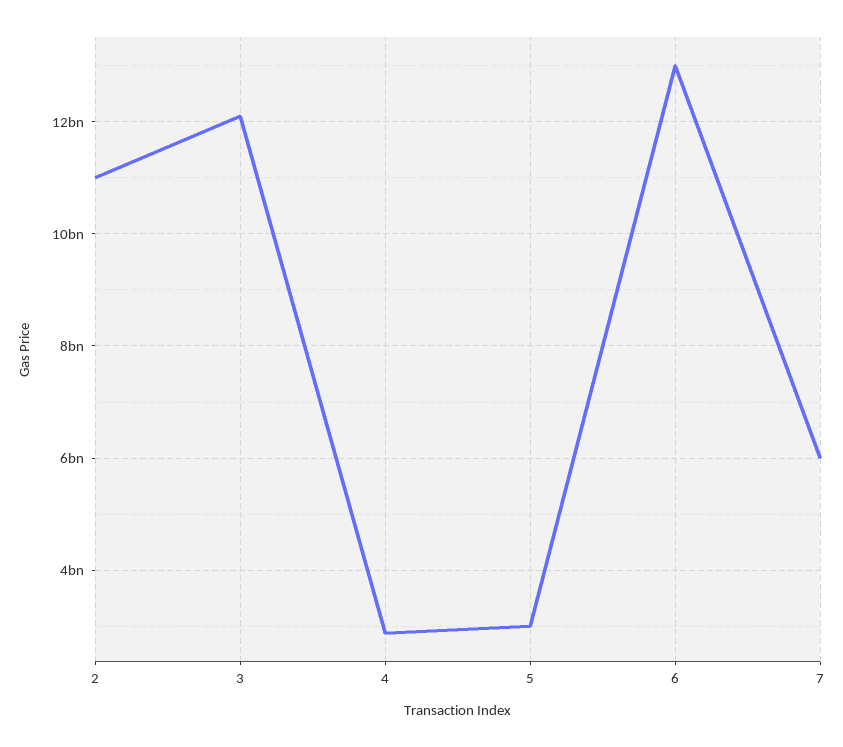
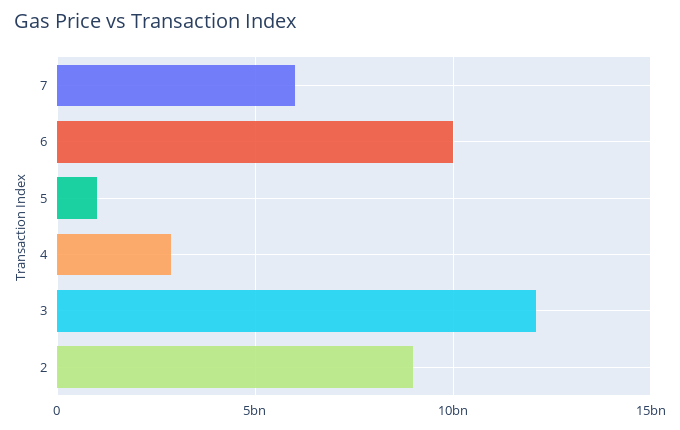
2: 11000000000 -> 9000000000
5: 3000000000 -> 1000000000
6: 13000000000 -> 10000000000

